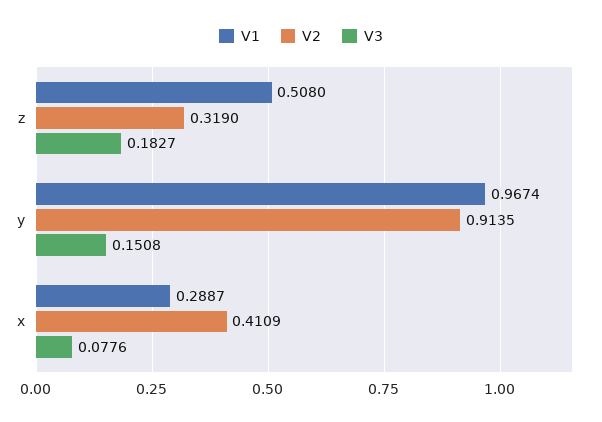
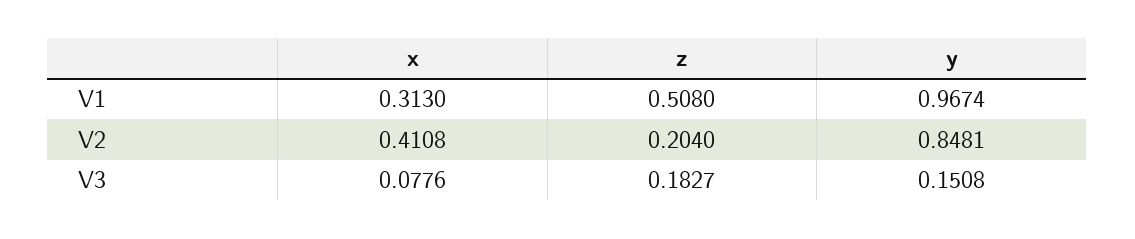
V2, z: 0.319 -> 0.204
V2, y: 0.9135 -> 0.8481
V1, x: 0.2887 -> 0.313
V2, x: 0.4109 -> 0.4108

